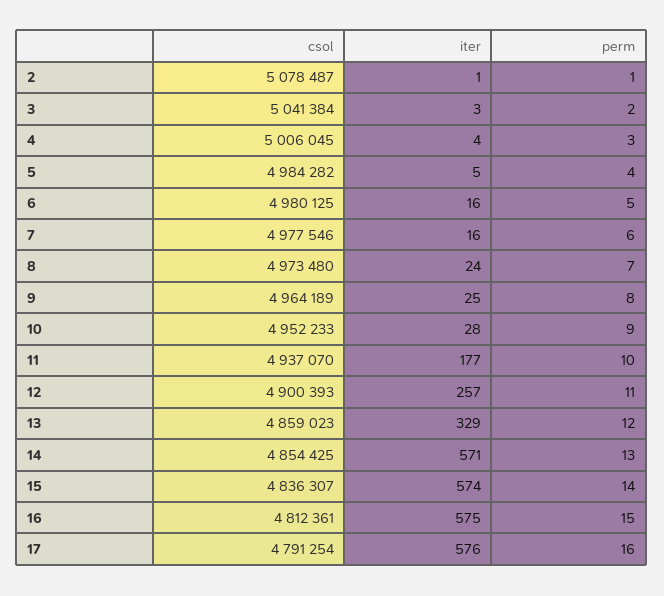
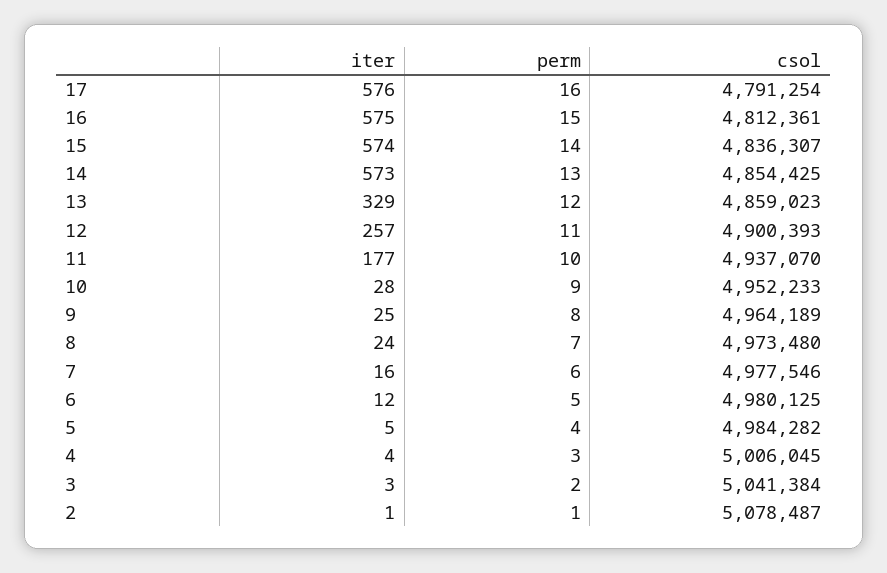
iter, 6: 16 -> 12
iter, 14: 571 -> 573

